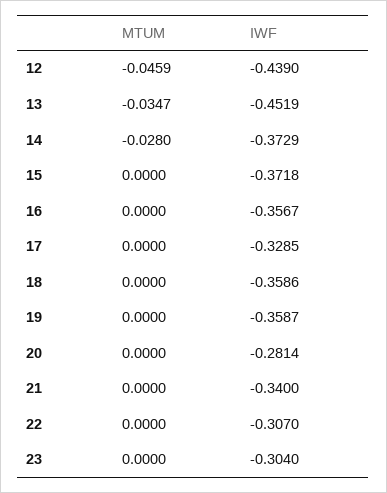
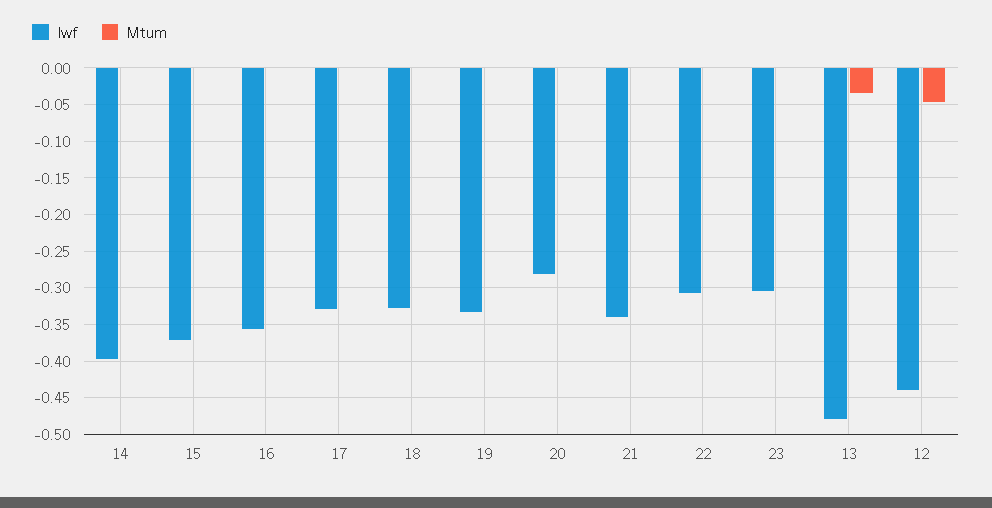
IWF, 13: -0.4519 -> -0.48
MTUM, 14: -0.028 -> 0
IWF, 14: -0.3729 -> -0.4
IWF, 18: -0.3586 -> -0.33
IWF, 19: -0.3587 -> -0.33

